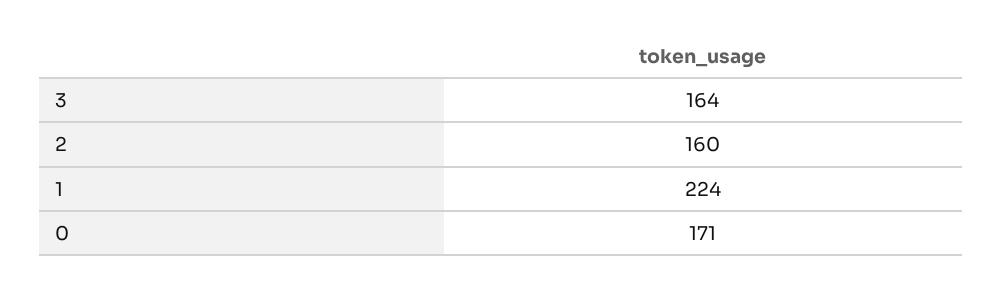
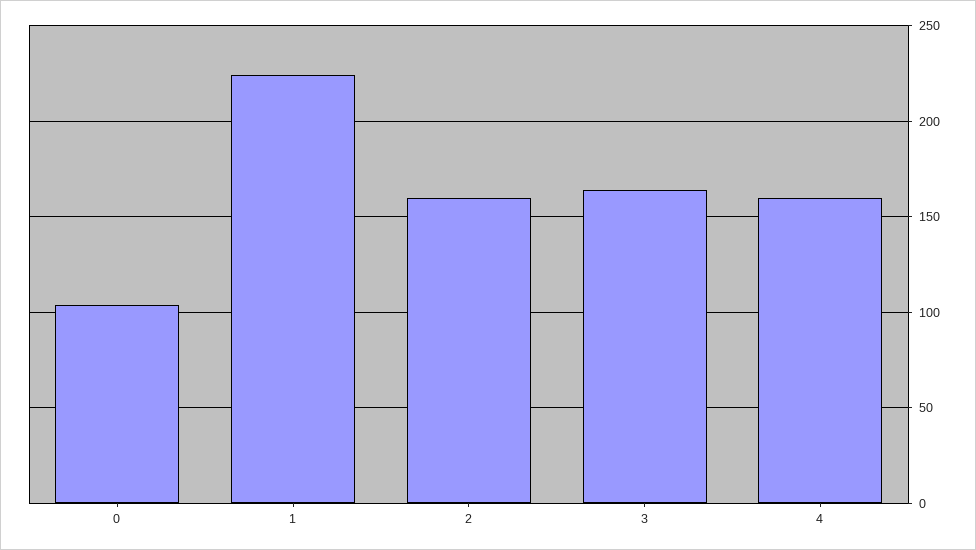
0: 171 -> 105
4: none -> 160

